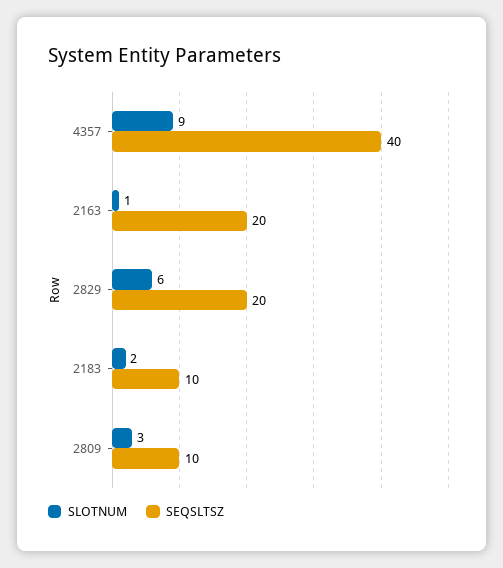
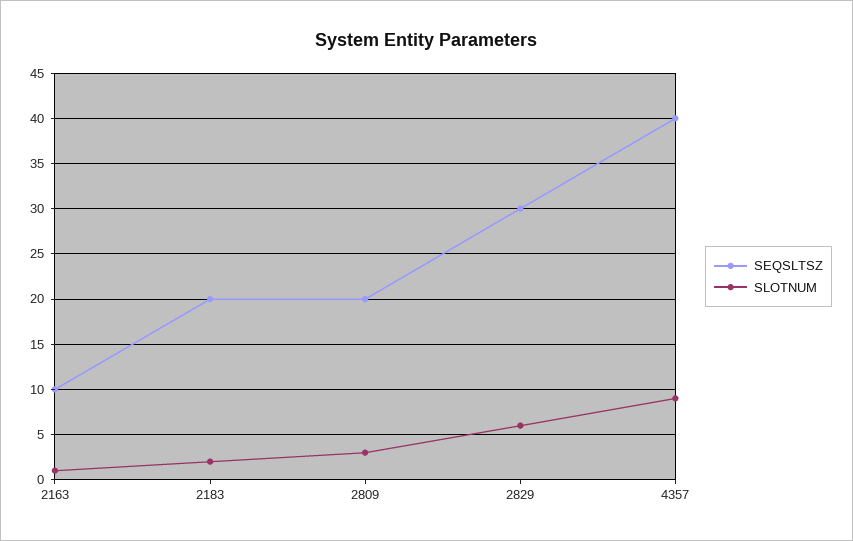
SEQSLTSZ, 2163: 20 -> 10
SEQSLTSZ, 2829: 20 -> 30
SEQSLTSZ, 2183: 10 -> 20
SEQSLTSZ, 2809: 10 -> 20

